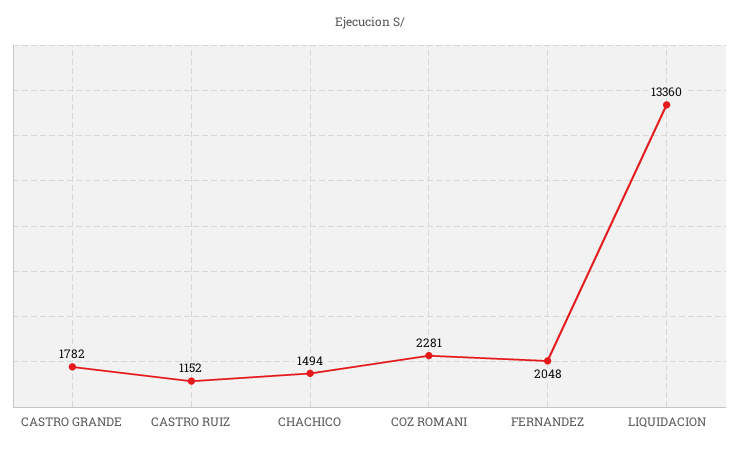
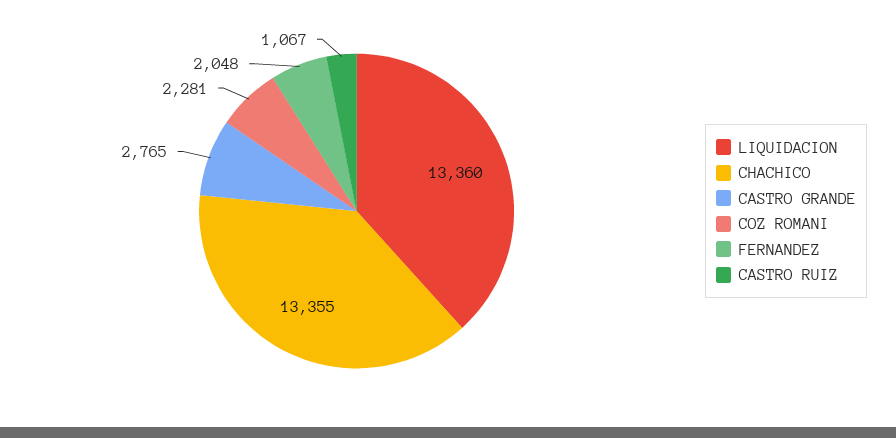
CASTRO GRANDE: 1782 -> 2765
CASTRO RUIZ: 1152 -> 1067
CHACHICO: 1494 -> 13355

